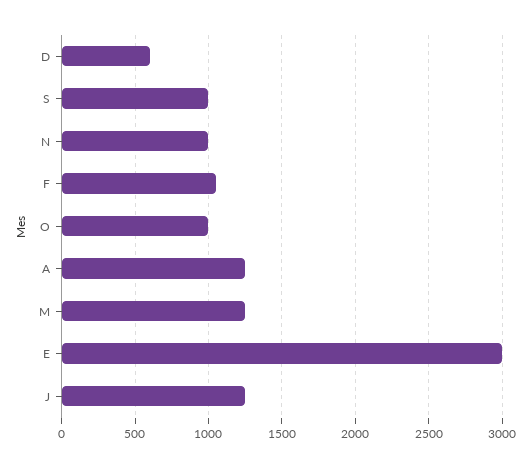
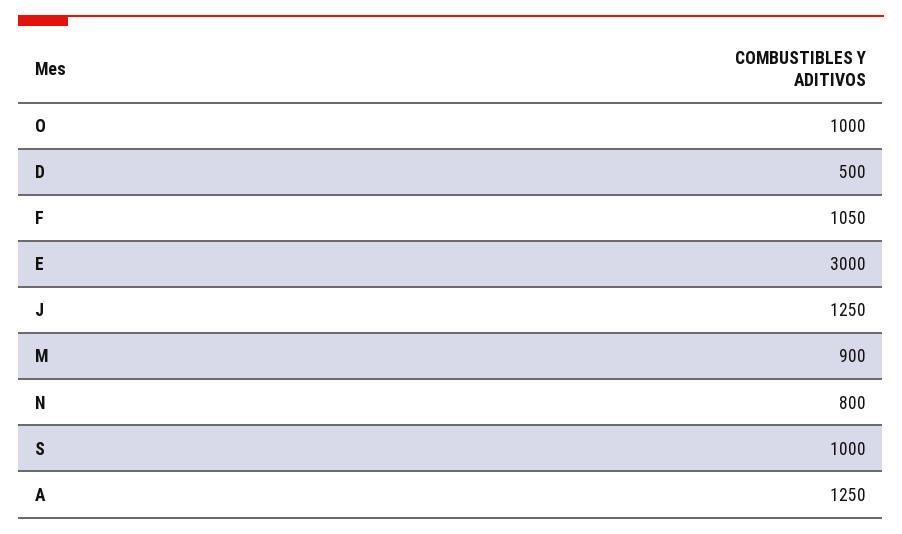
D: 600 -> 500
N: 1000 -> 800
M: 1250 -> 900

